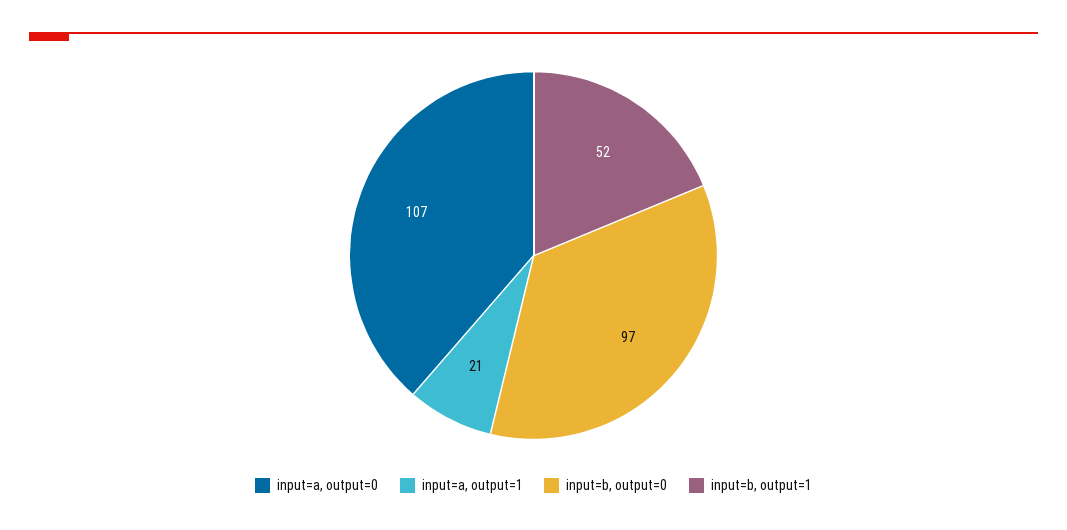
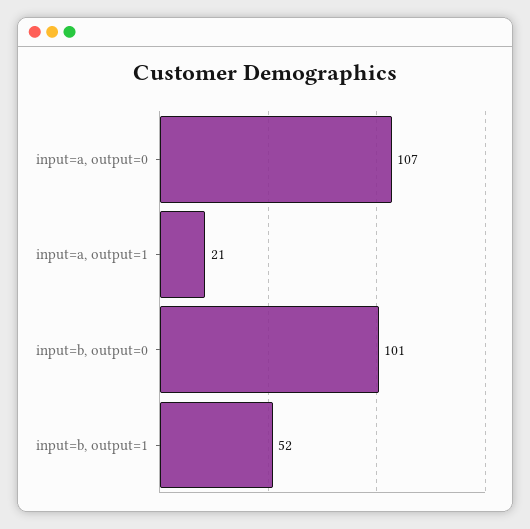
input=b, output=0: 97 -> 101

